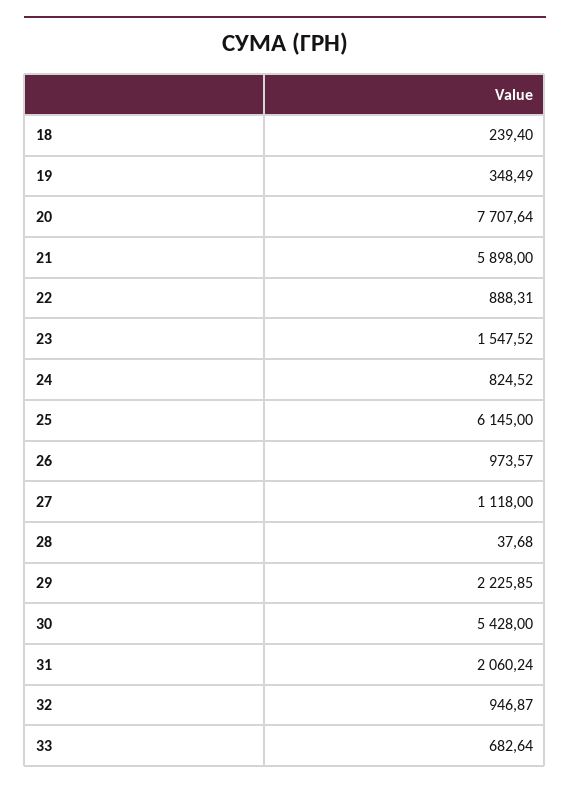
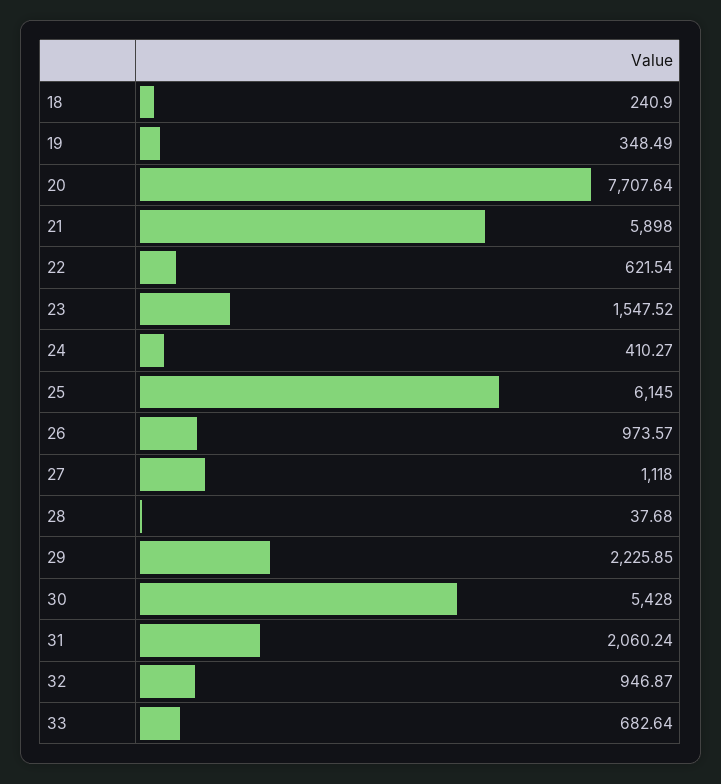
18: 239.4 -> 240.9
22: 888.31 -> 621.54
24: 824.52 -> 410.27

